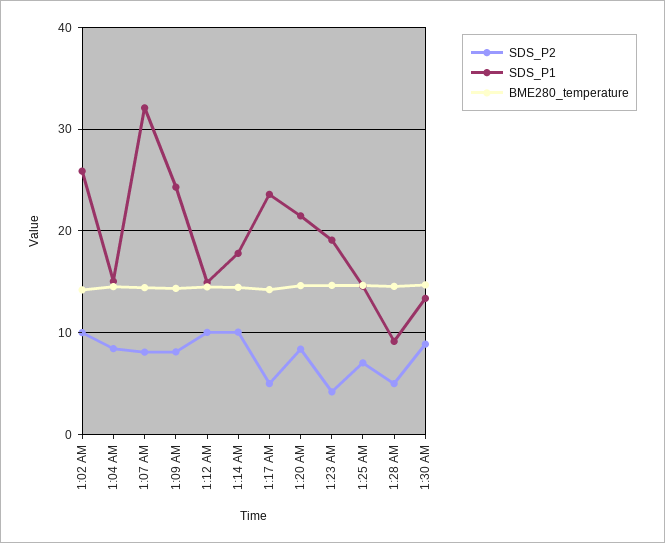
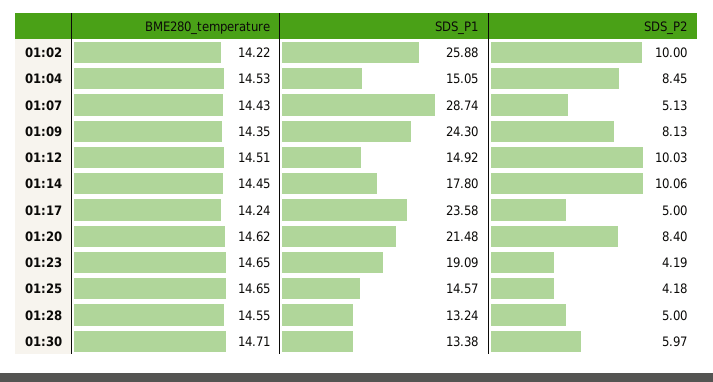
SDS_P2, 1:07 AM: 8 -> 5.13
SDS_P1, 1:07 AM: 32 -> 28.74
SDS_P2, 1:25 AM: 7 -> 4.18
SDS_P1, 1:28 AM: 9 -> 13.24
SDS_P2, 1:30 AM: 9 -> 5.97

